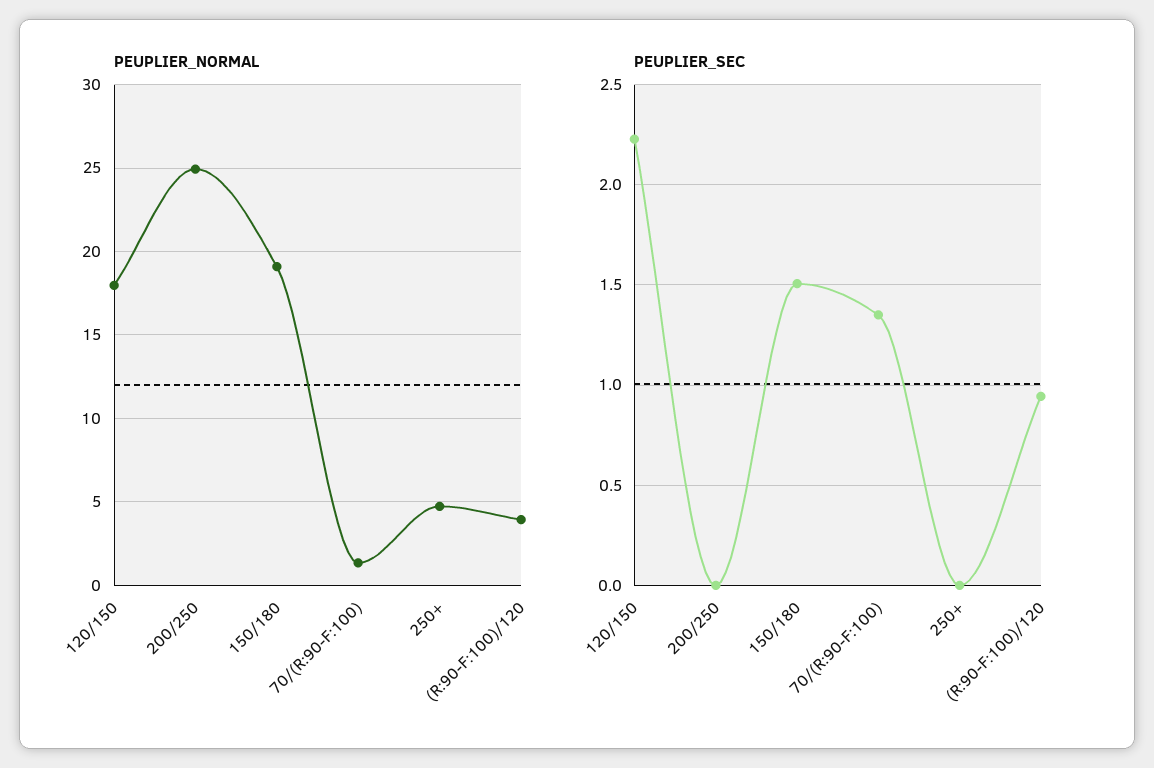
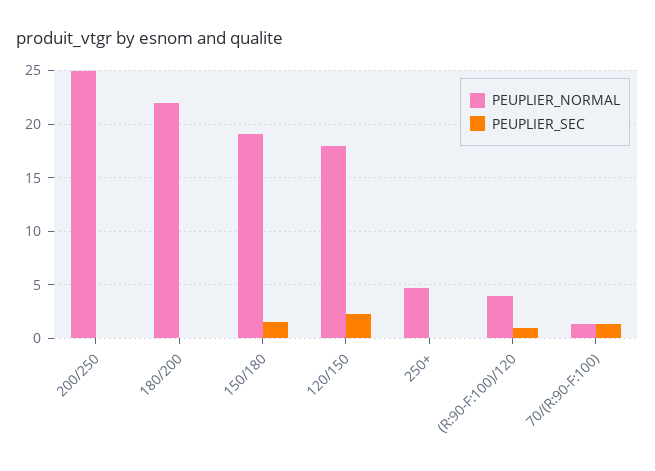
PEUPLIER_NORMAL, 180/200: none -> 22
PEUPLIER_SEC, 180/200: none -> 0

